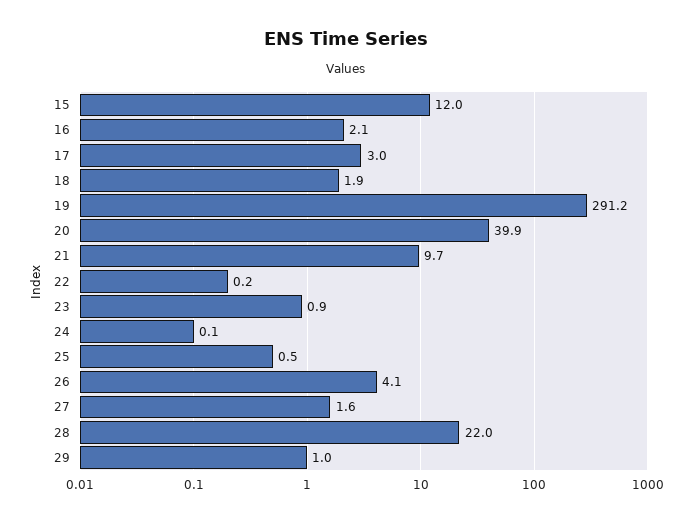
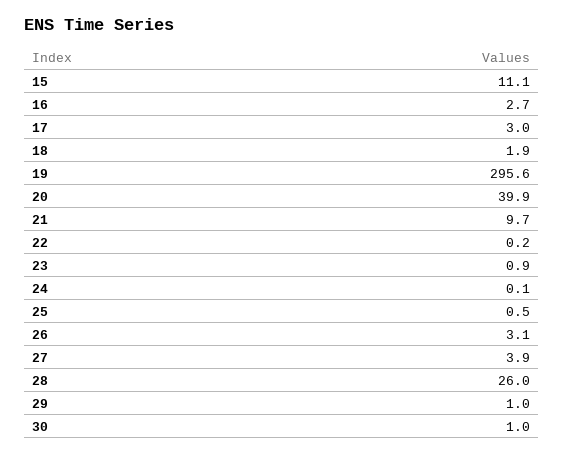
15: 12 -> 11.1
16: 2.1 -> 2.7
19: 291.2 -> 295.6
26: 4.1 -> 3.1
27: 1.6 -> 3.9
28: 22 -> 26
30: none -> 1

